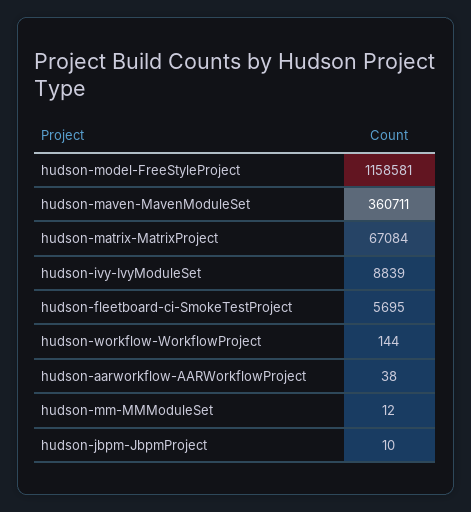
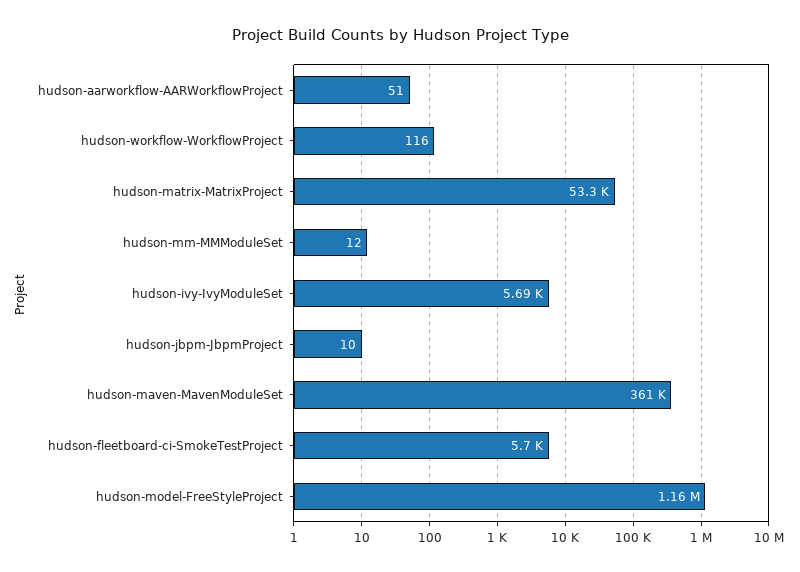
hudson-matrix-MatrixProject: 67084 -> 53300
hudson-ivy-IvyModuleSet: 8839 -> 5690
hudson-workflow-WorkflowProject: 144 -> 116
hudson-aarworkflow-AARWorkflowProject: 38 -> 51

